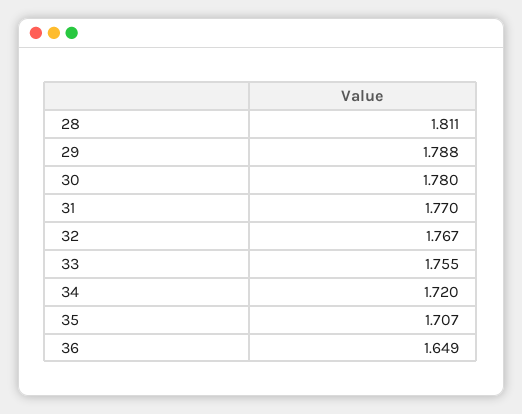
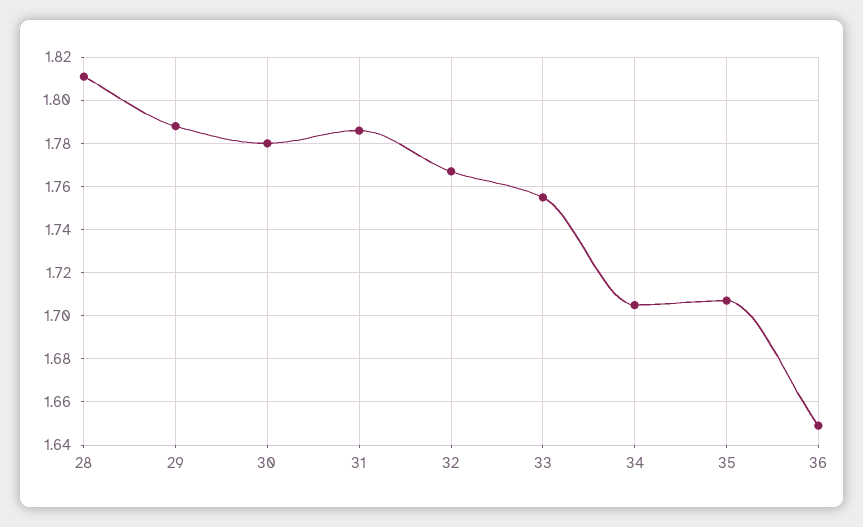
31: 1.77 -> 1.785
34: 1.72 -> 1.705

